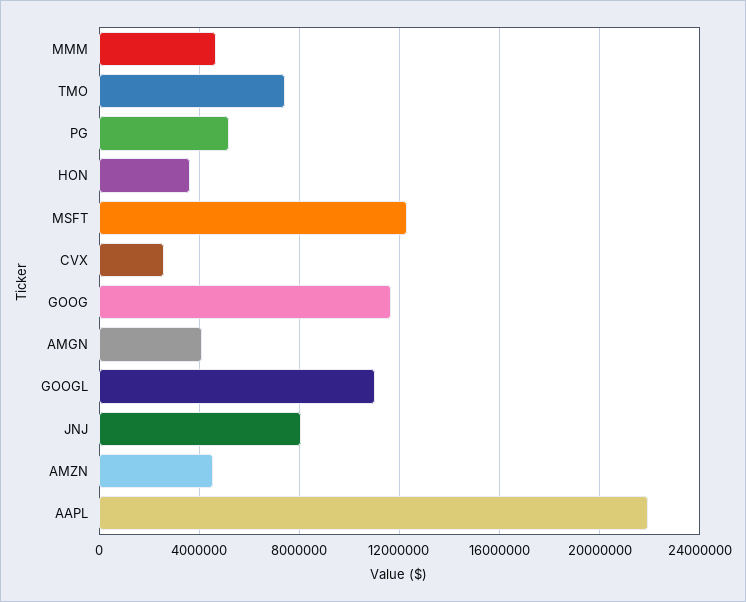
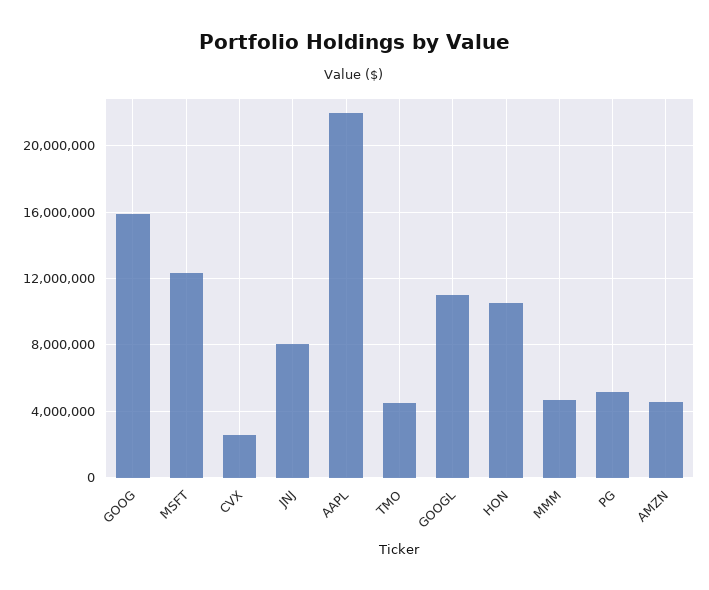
TMO: 7500000 -> 4500000
HON: 3500000 -> 10500000
GOOG: 11500000 -> 16000000
AMGN: 4000000 -> none

